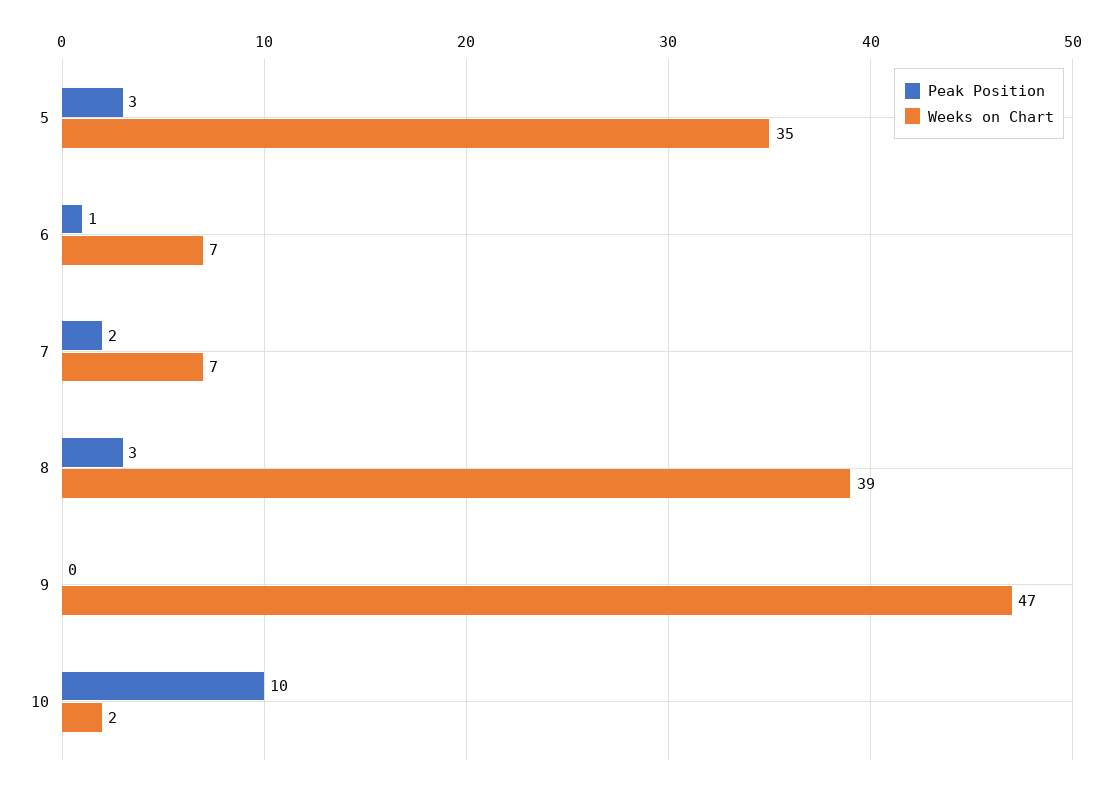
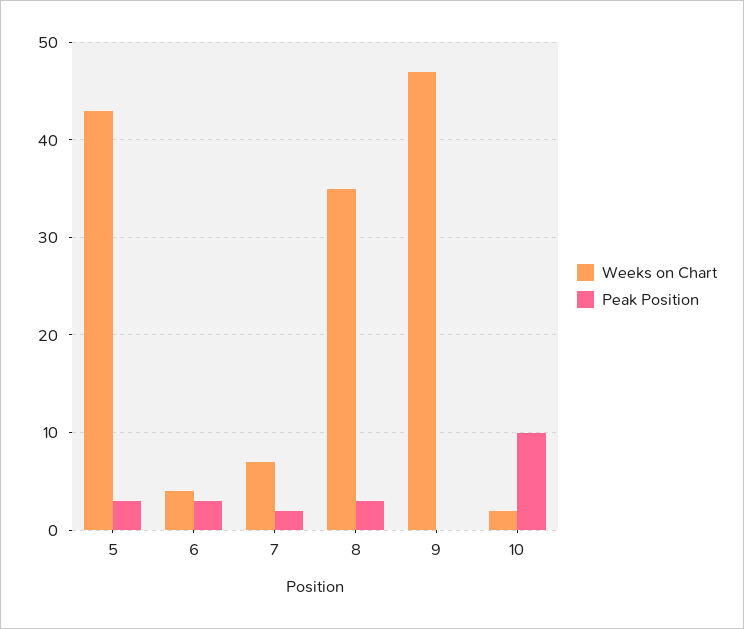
Weeks on Chart, 5: 35 -> 43
Peak Position, 6: 1 -> 3
Weeks on Chart, 6: 7 -> 4
Weeks on Chart, 8: 39 -> 35

